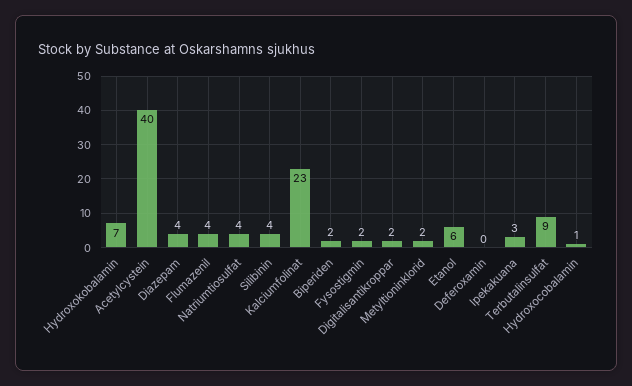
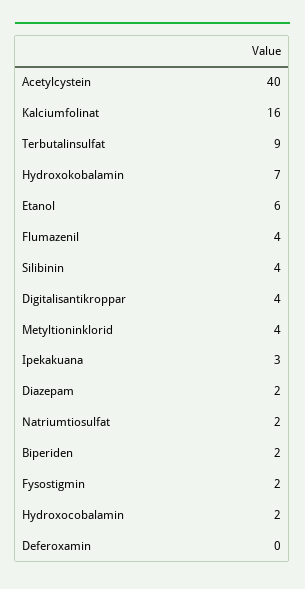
Diazepam: 4 -> 2
Natriumtiosulfat: 4 -> 2
Kalciumfolinat: 23 -> 16
Digitalisantikroppar: 2 -> 4
Metyltioninklorid: 2 -> 4
Hydroxocobalamin: 1 -> 2

